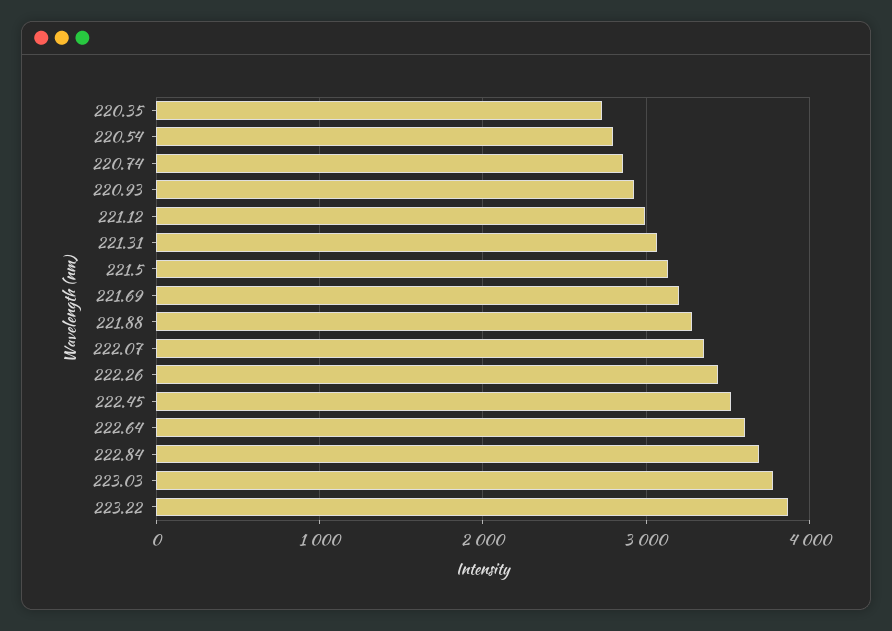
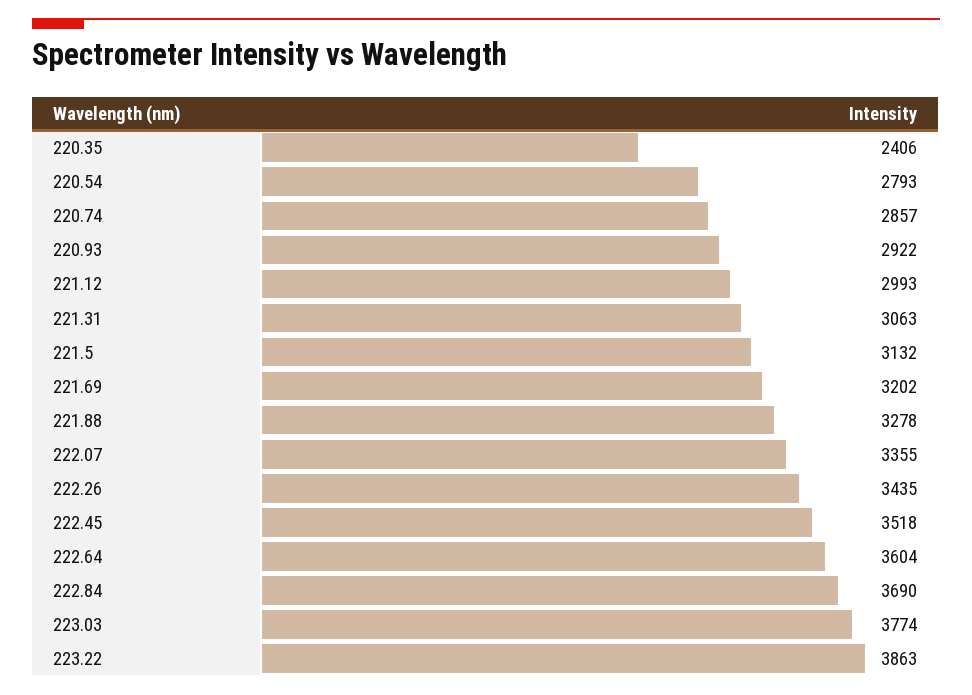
220.35: 2700 -> 2406

